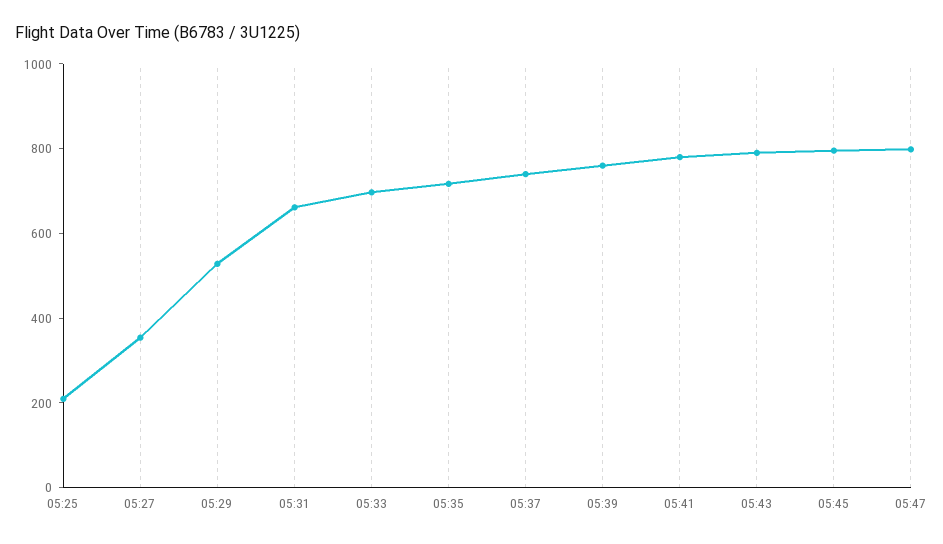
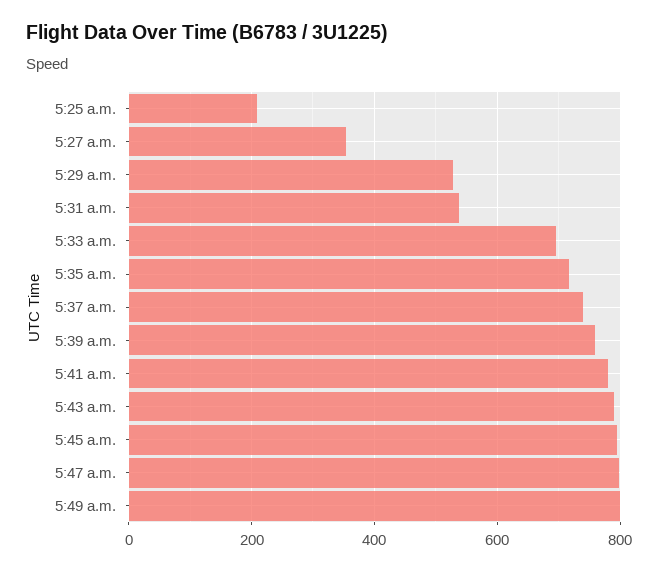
05:31: 650 -> 540
5:49 a.m.: none -> 800

